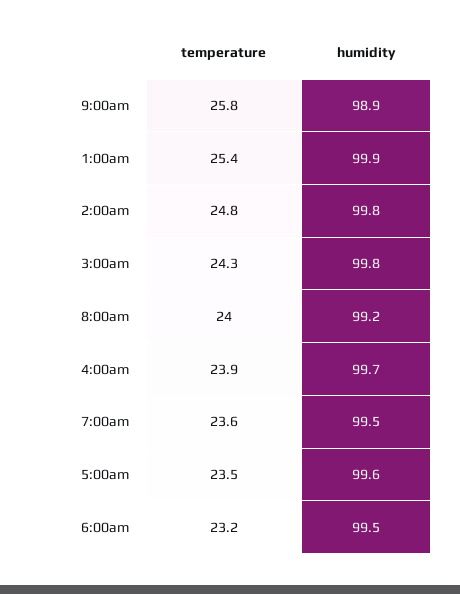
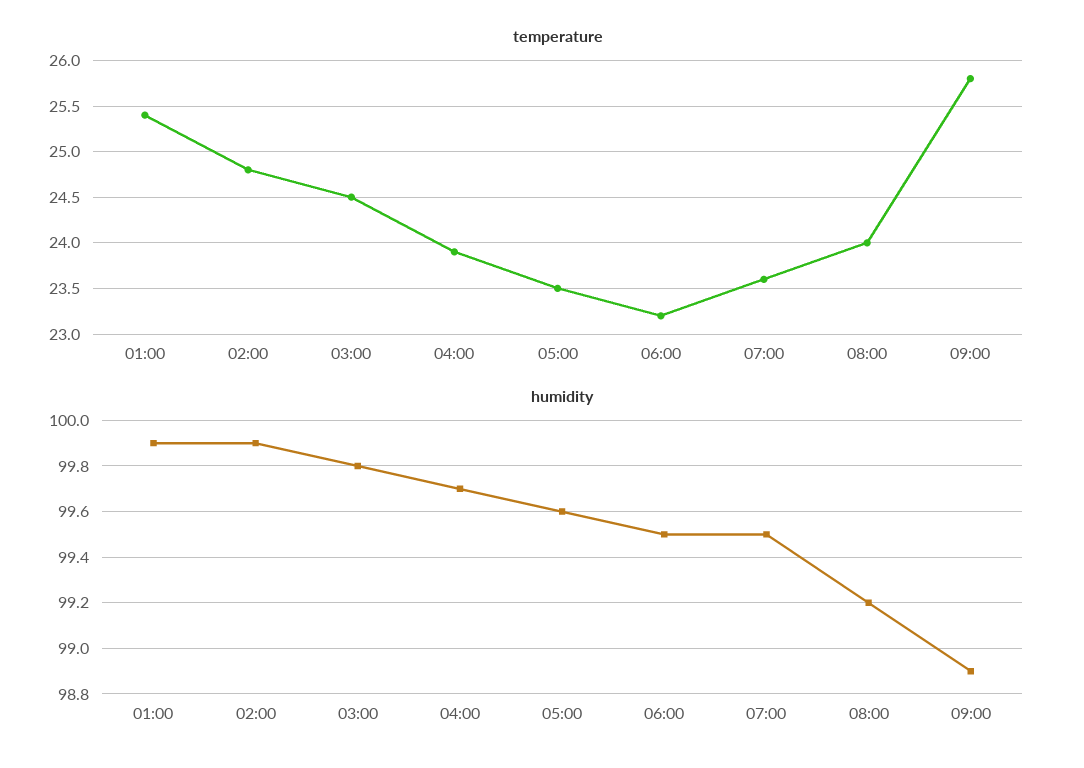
humidity, 2:00am: 99.8 -> 99.9
temperature, 3:00am: 24.3 -> 24.5

